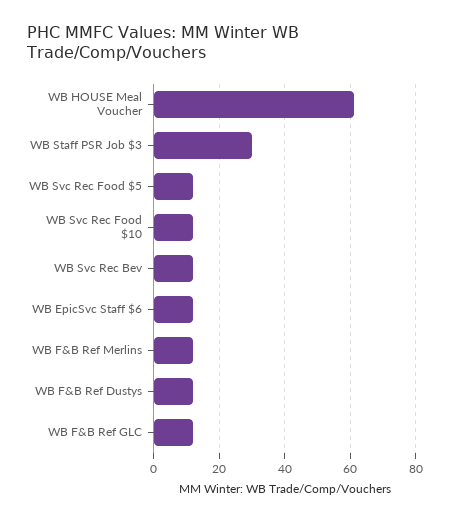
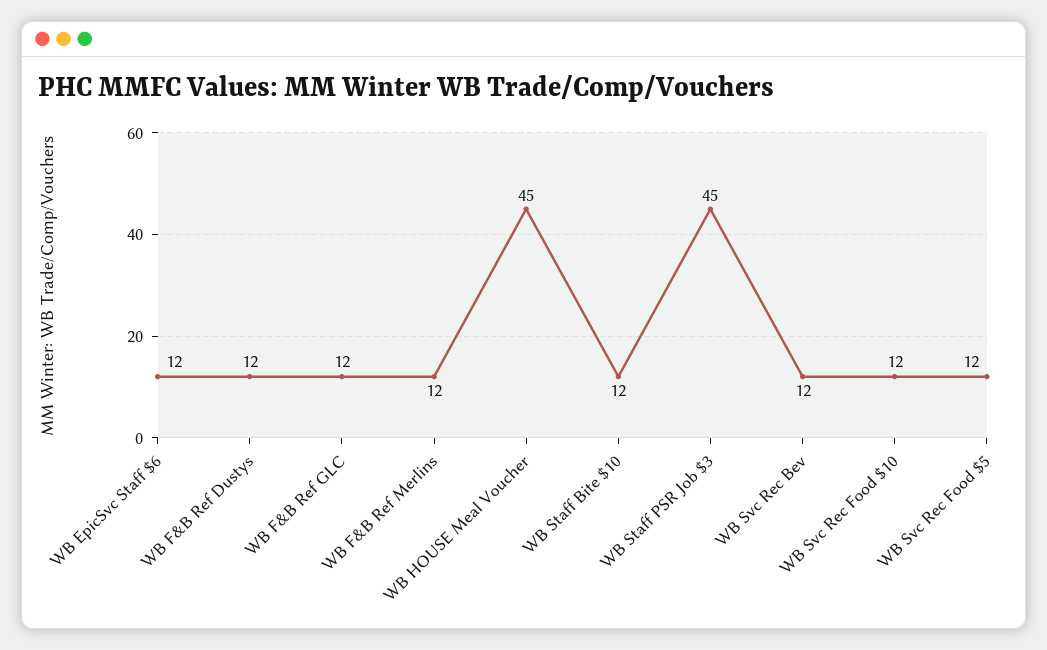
WB HOUSE Meal Voucher: 60 -> 45
WB Staff PSR Job $3: 30 -> 45
WB Staff Bite $10: none -> 12

